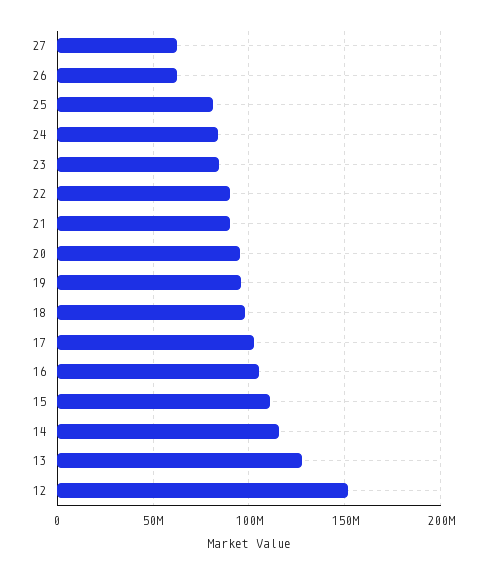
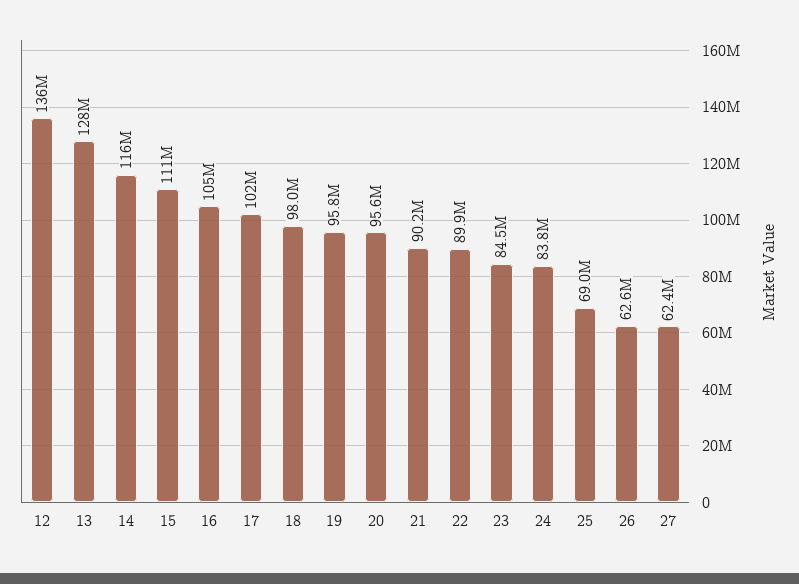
25: 80000000 -> 69000000
12: 150000000 -> 136000000

